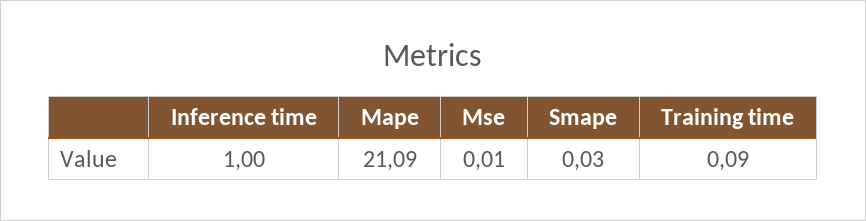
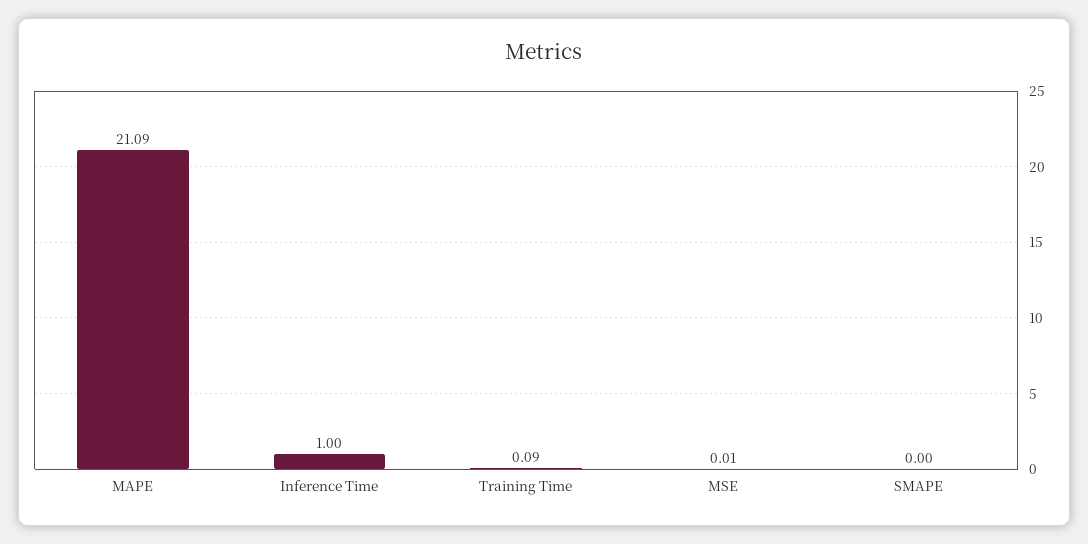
Smape: 0.03 -> 0

